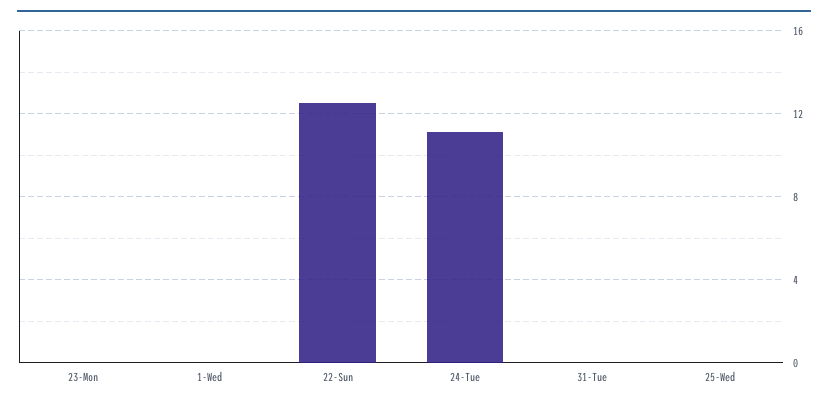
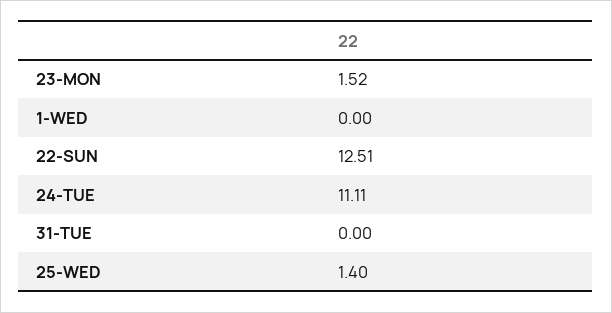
23-Mon: 0 -> 1.52
25-Wed: 0 -> 1.4

